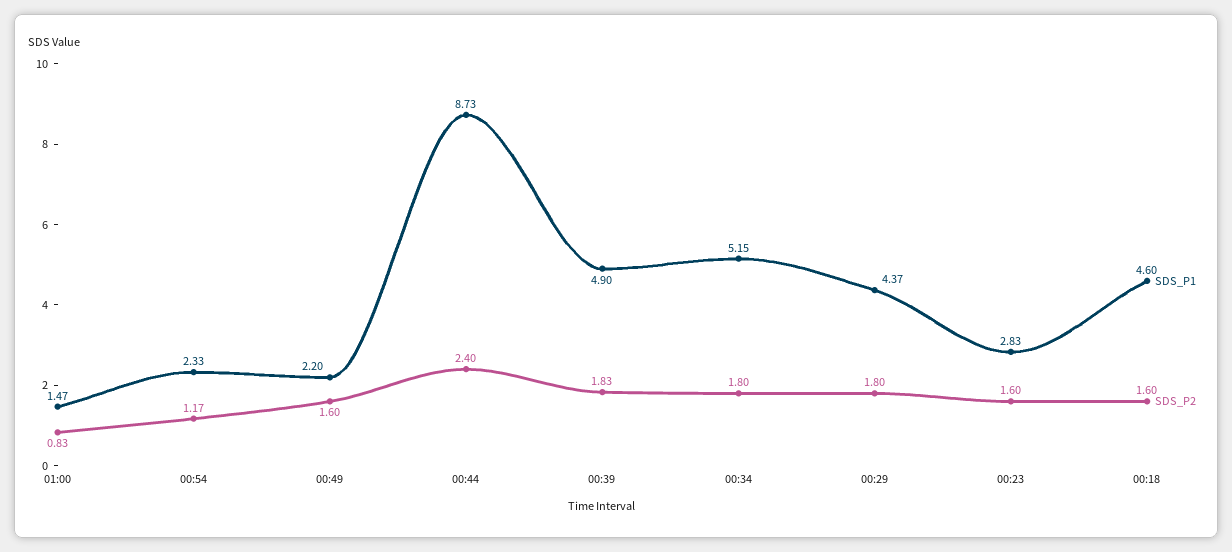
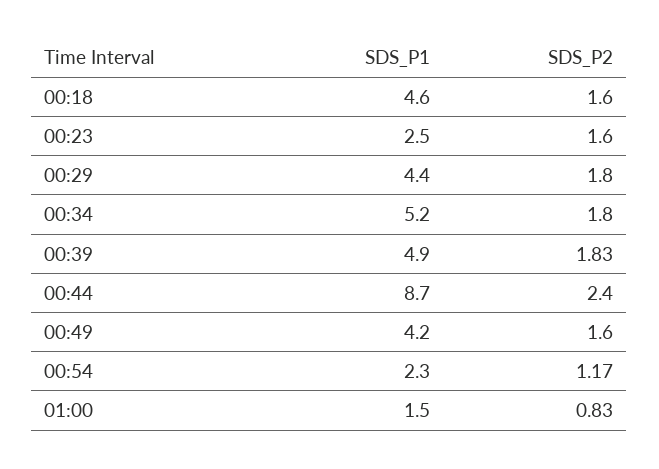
SDS_P1, 00:49: 2.2 -> 4.2
SDS_P1, 00:23: 2.83 -> 2.5

